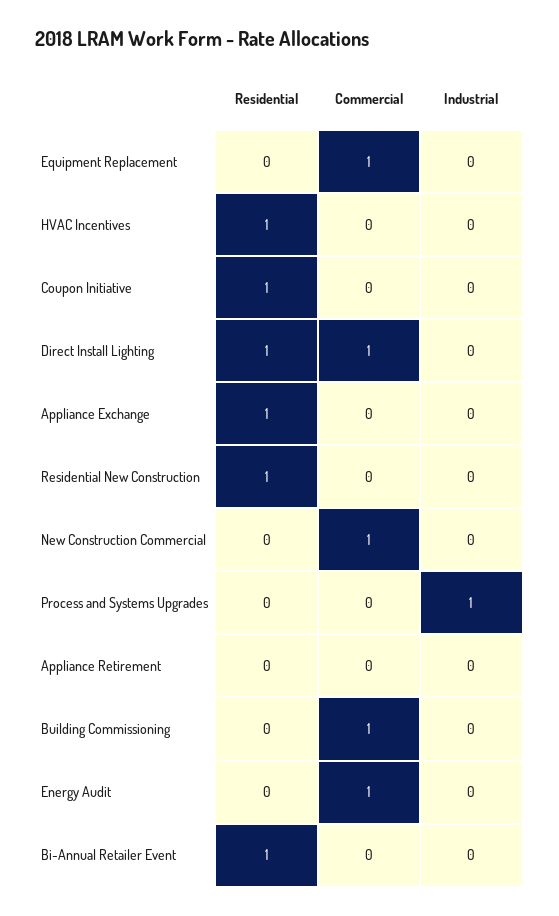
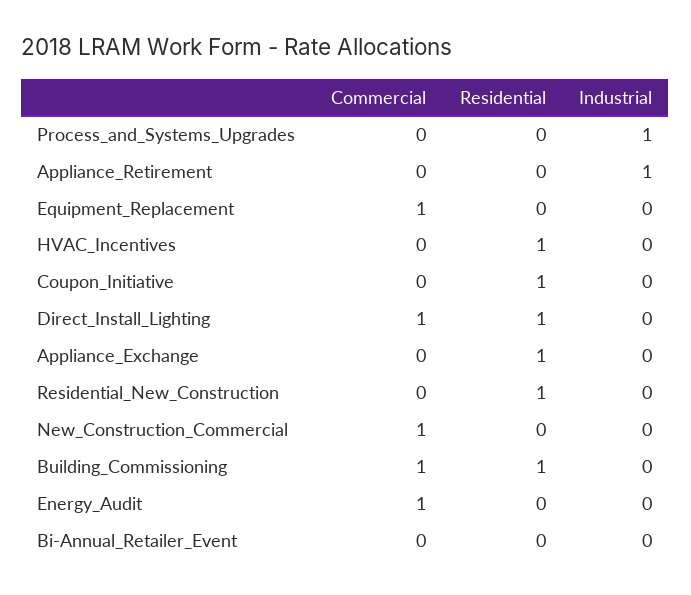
Industrial, Appliance Retirement: 0 -> 1
Residential, Building Commissioning: 0 -> 1
Residential, Bi-Annual Retailer Event: 1 -> 0

